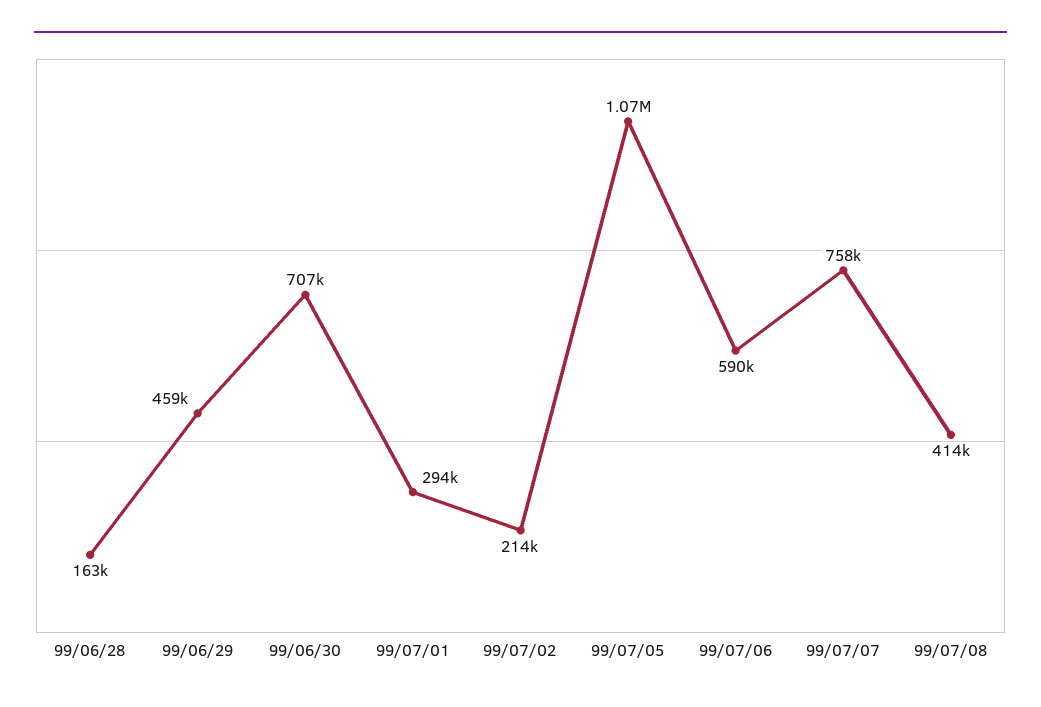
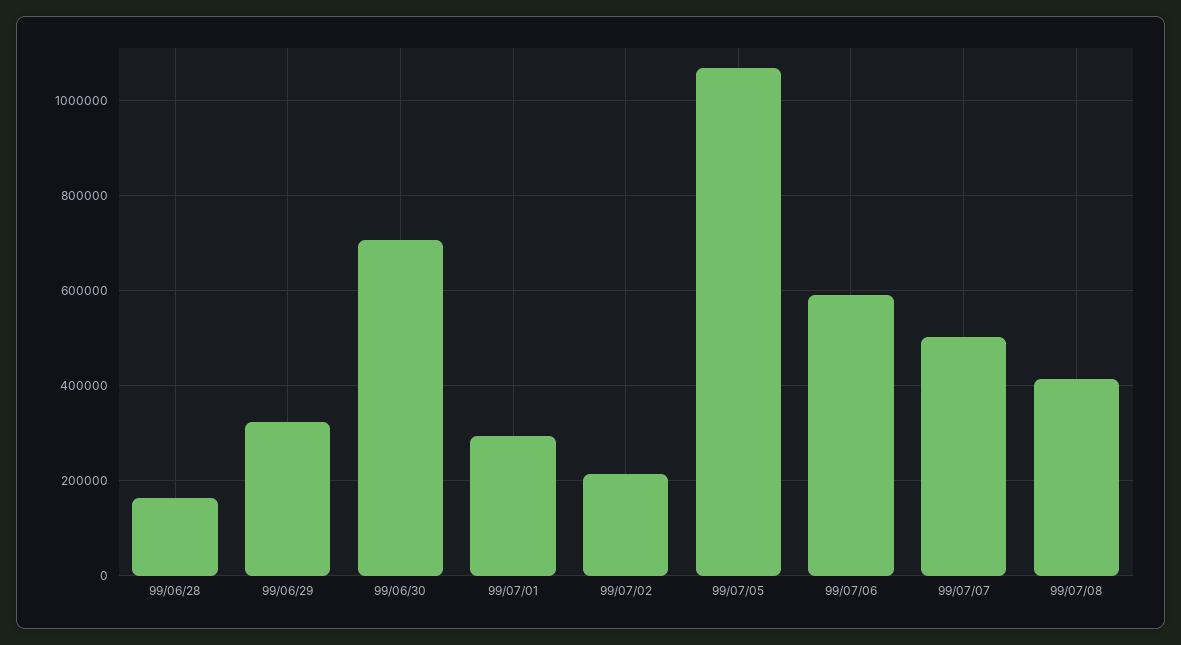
99/06/29: 459000 -> 320000
99/07/07: 758000 -> 500000

